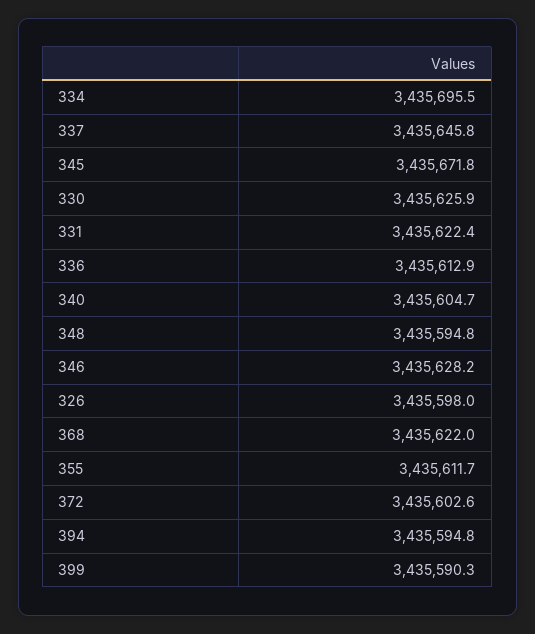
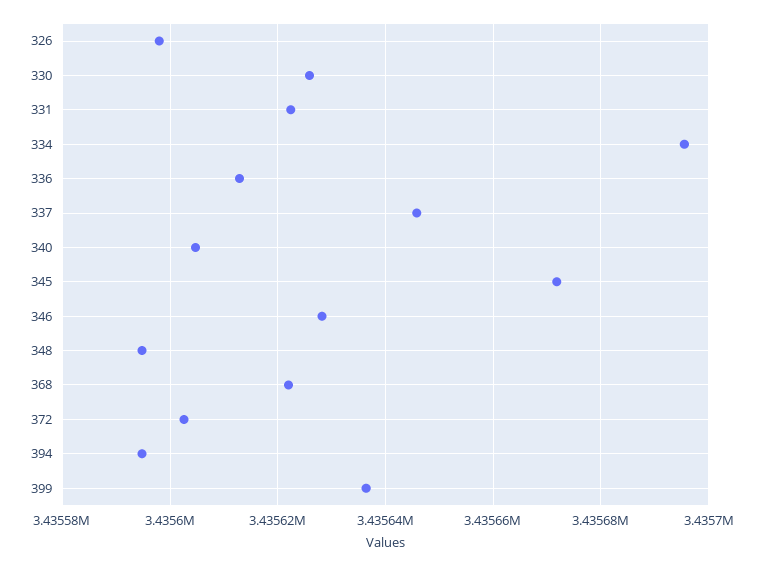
355: 3435611.7 -> none
399: 3435590.3 -> 3435636

